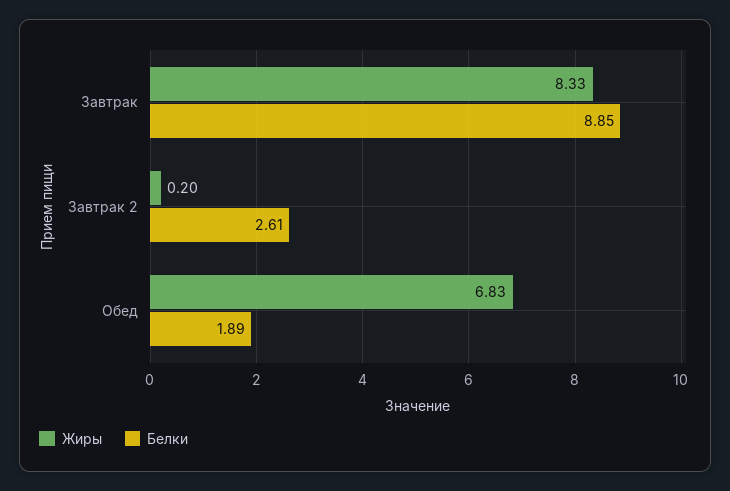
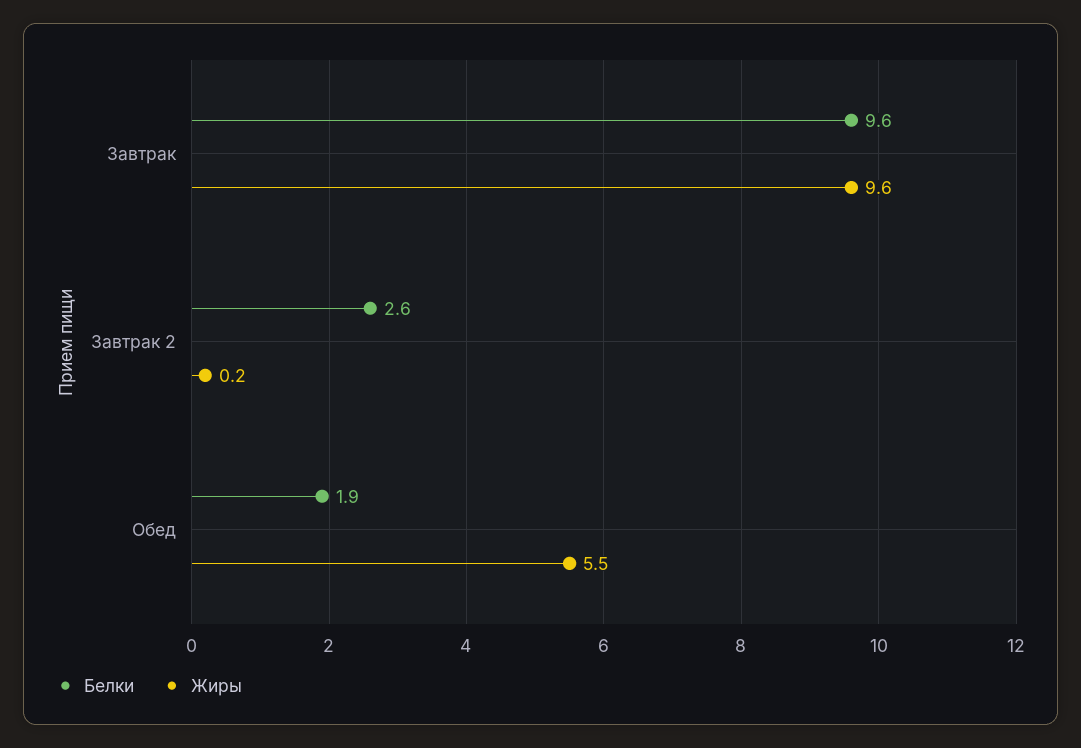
Жиры, Завтрак: 8.33 -> 9.6
Белки, Завтрак: 8.85 -> 9.6
Жиры, Обед: 6.83 -> 5.5

